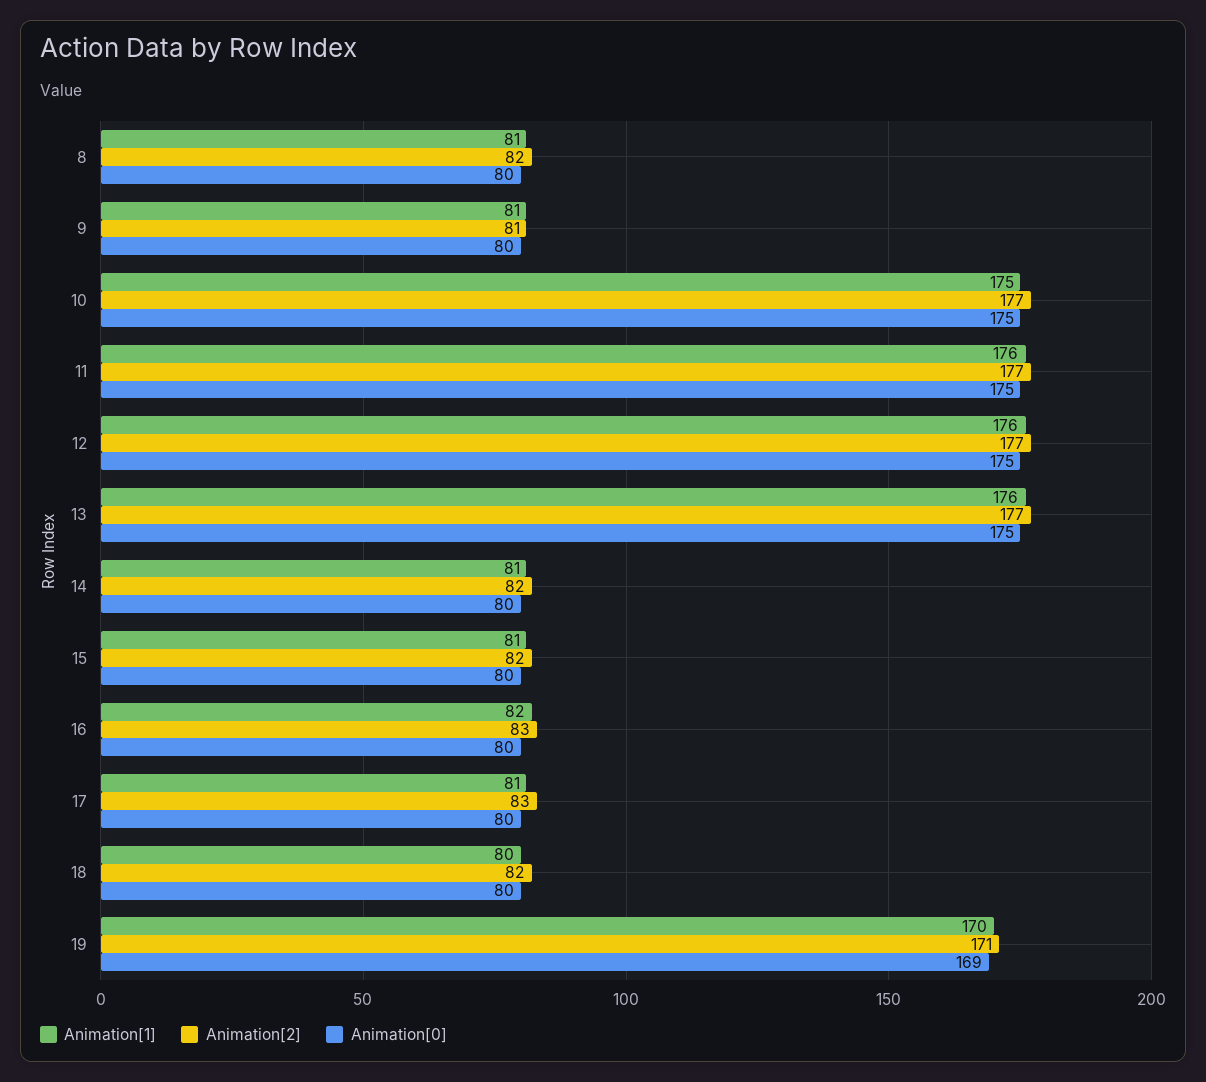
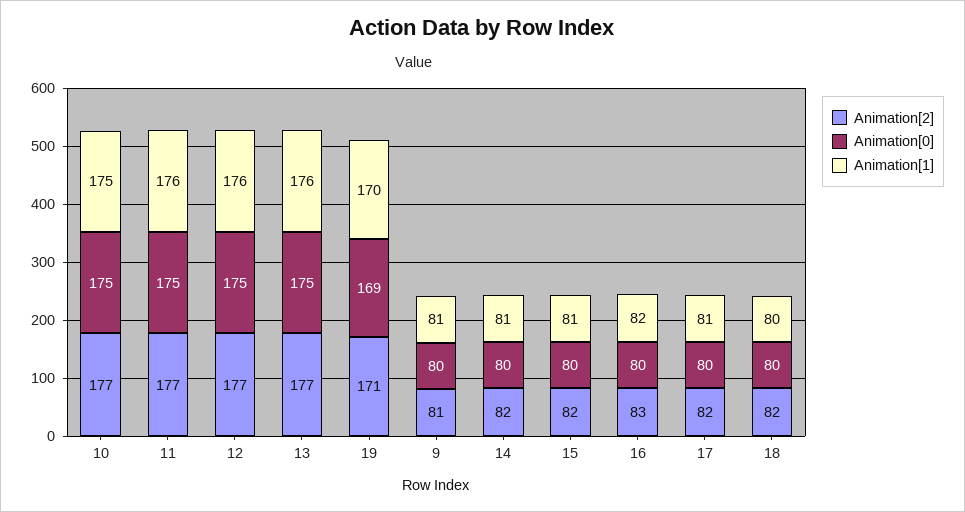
Animation[1], 8: 81 -> none
Animation[2], 8: 82 -> none
Animation[0], 8: 80 -> none
Animation[2], 17: 83 -> 82

